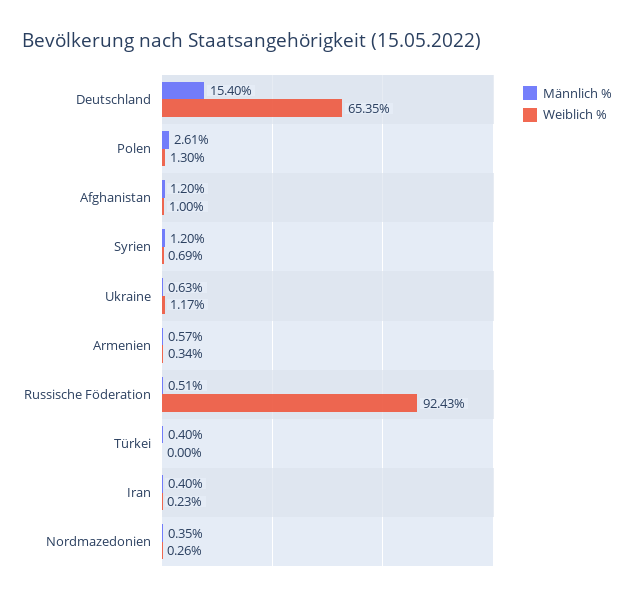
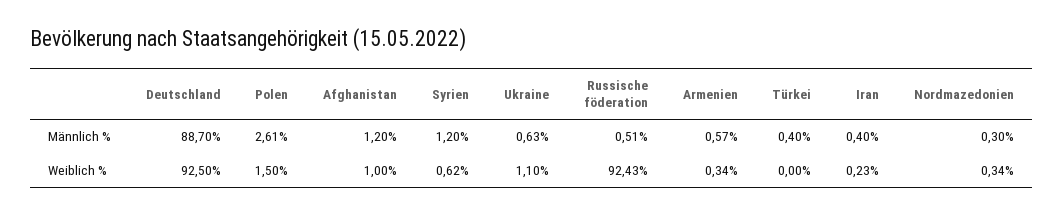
Männlich %, Deutschland: 15.4 -> 88.7
Weiblich %, Deutschland: 65.35 -> 92.5
Weiblich %, Polen: 1.3 -> 1.5
Weiblich %, Syrien: 0.69 -> 0.62
Weiblich %, Ukraine: 1.17 -> 1.1
Männlich %, Nordmazedonien: 0.35 -> 0.3
Weiblich %, Nordmazedonien: 0.26 -> 0.34

